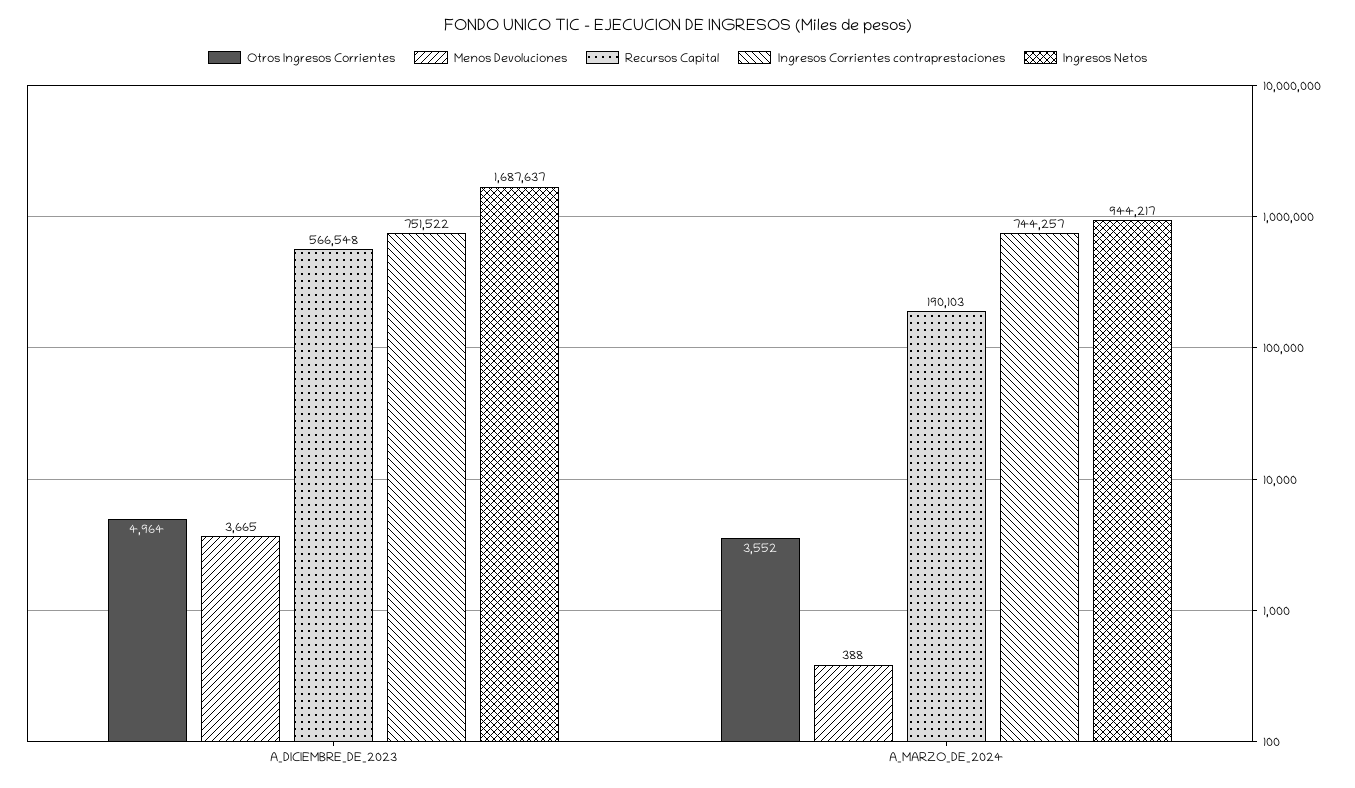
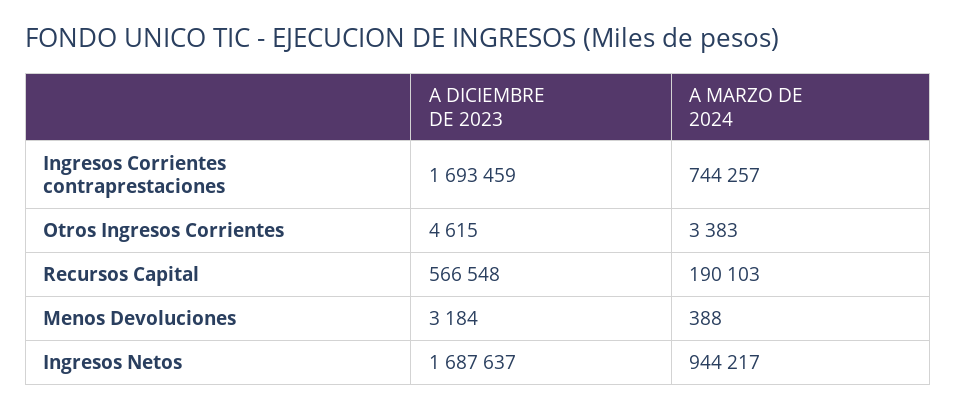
Otros Ingresos Corrientes, A_DICIEMBRE_DE_2023: 4964 -> 4615
Menos Devoluciones, A_DICIEMBRE_DE_2023: 3665 -> 3184
Ingresos Corrientes contraprestaciones, A_DICIEMBRE_DE_2023: 751522 -> 1693459
Otros Ingresos Corrientes, A_MARZO_DE_2024: 3552 -> 3383

